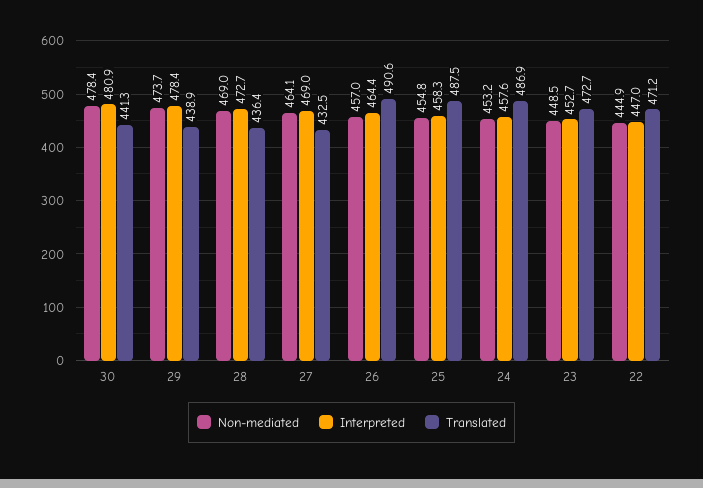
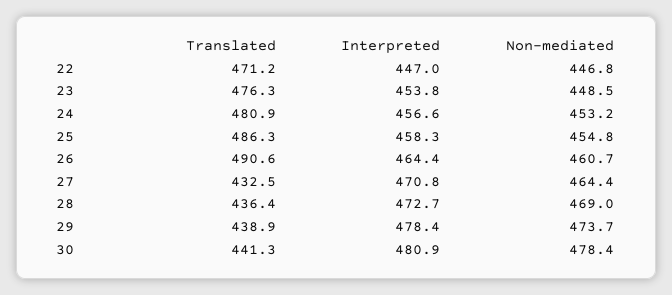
Non-mediated, 27: 464.1 -> 464.4
Interpreted, 27: 469 -> 470.8
Non-mediated, 26: 457 -> 460.7
Translated, 25: 487.5 -> 486.3
Interpreted, 24: 457.6 -> 456.6
Translated, 24: 486.9 -> 480.9
Interpreted, 23: 452.7 -> 453.8
Translated, 23: 472.7 -> 476.3
Non-mediated, 22: 444.9 -> 446.8

